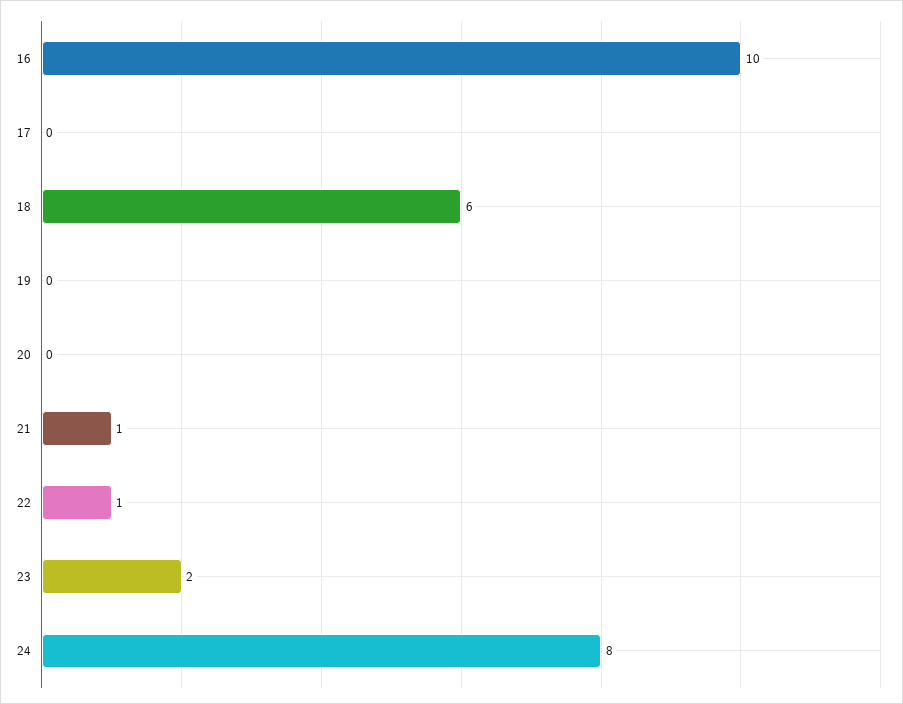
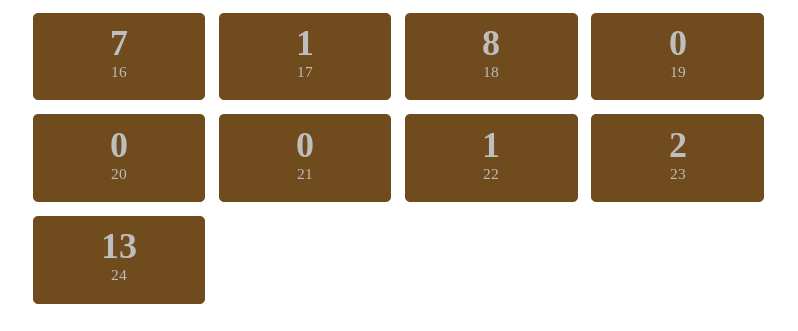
16: 10 -> 7
17: 0 -> 1
18: 6 -> 8
21: 1 -> 0
24: 8 -> 13

